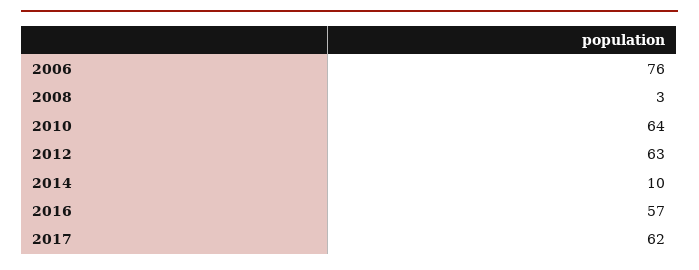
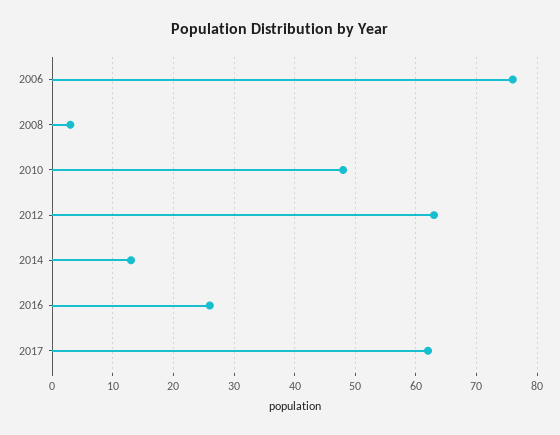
2010: 64 -> 48
2014: 10 -> 13
2016: 57 -> 26

